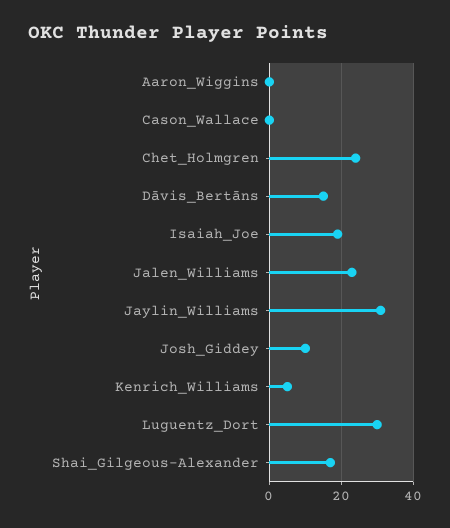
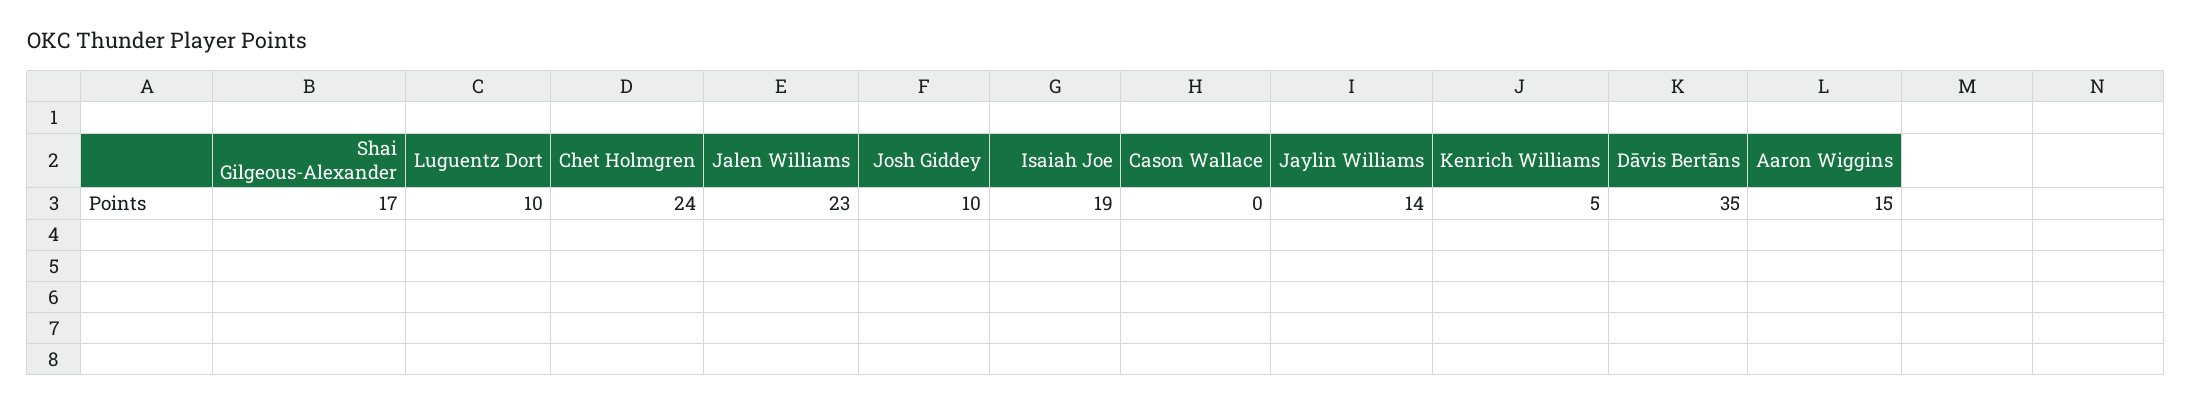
Aaron_Wiggins: 0 -> 15
Dāvis_Bertāns: 15 -> 35
Jaylin_Williams: 30 -> 14
Luguentz_Dort: 30 -> 10

